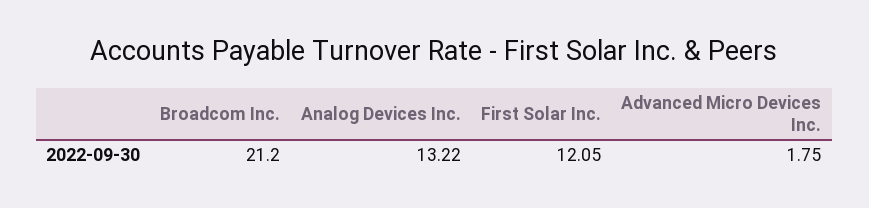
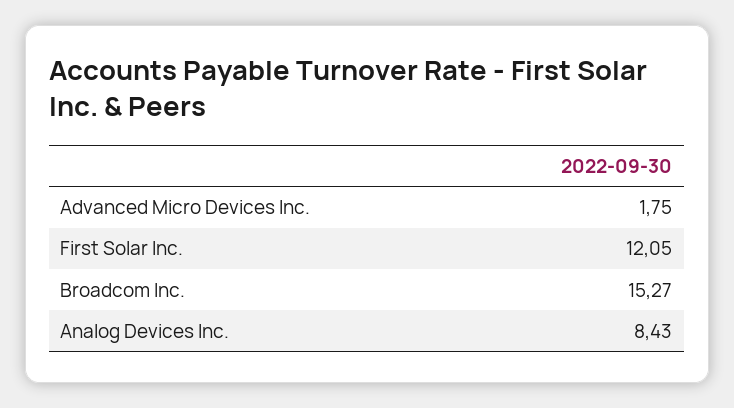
Broadcom Inc.: 21.2 -> 15.27
Analog Devices Inc.: 13.22 -> 8.43

